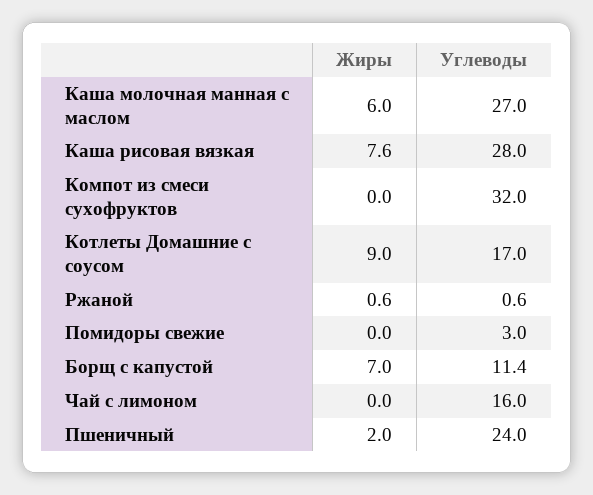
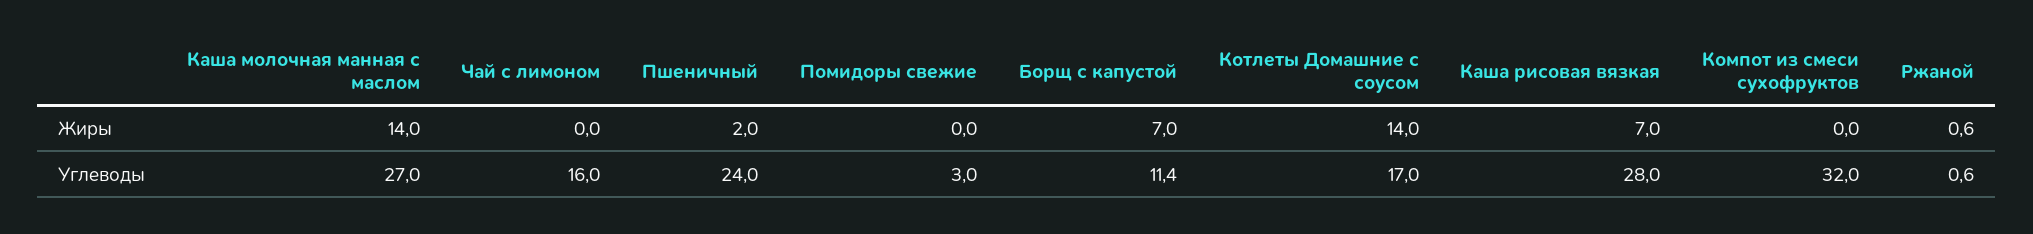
Жиры, Каша молочная манная с маслом: 6 -> 14
Жиры, Каша рисовая вязкая: 7.6 -> 7
Жиры, Котлеты Домашние с соусом: 9 -> 14

